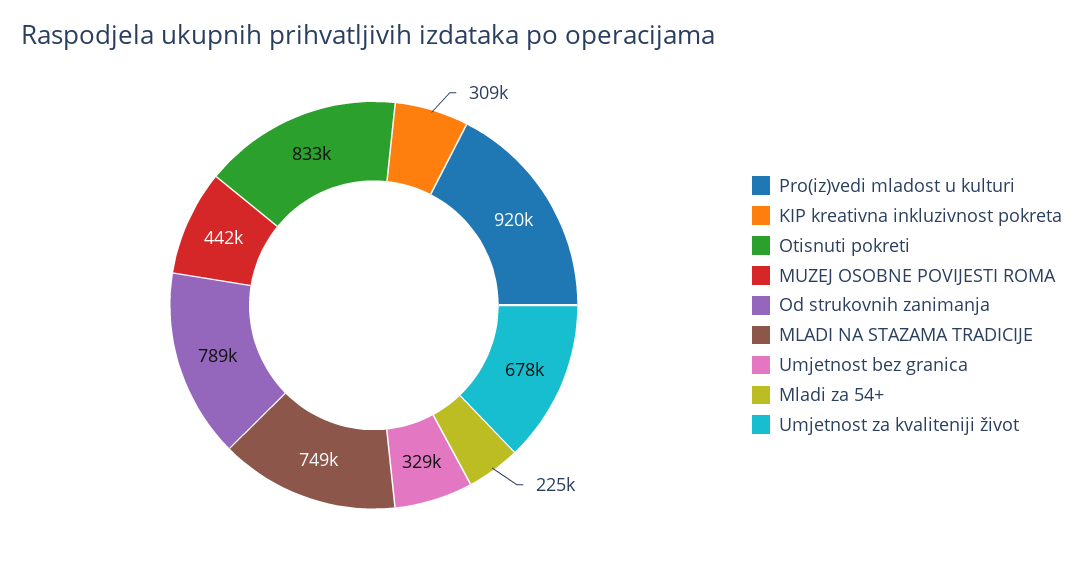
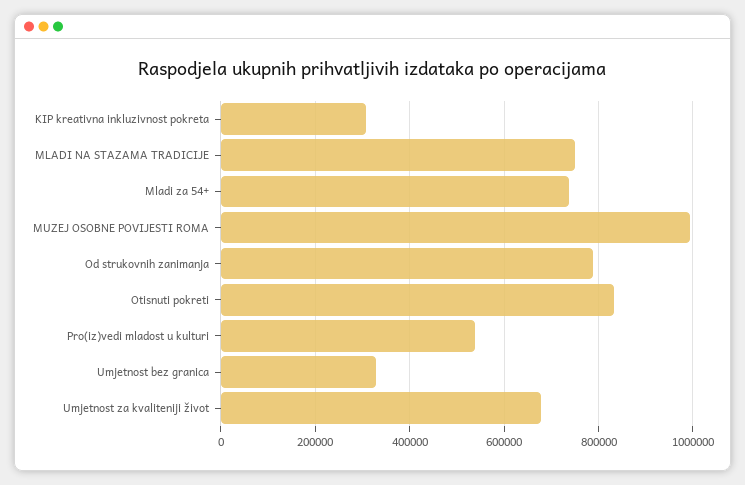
Pro(iz)vedi mladost u kulturi: 920000 -> 540000
MUZEJ OSOBNE POVIJESTI ROMA: 442000 -> 1000000
Mladi za 54+: 225000 -> 740000

